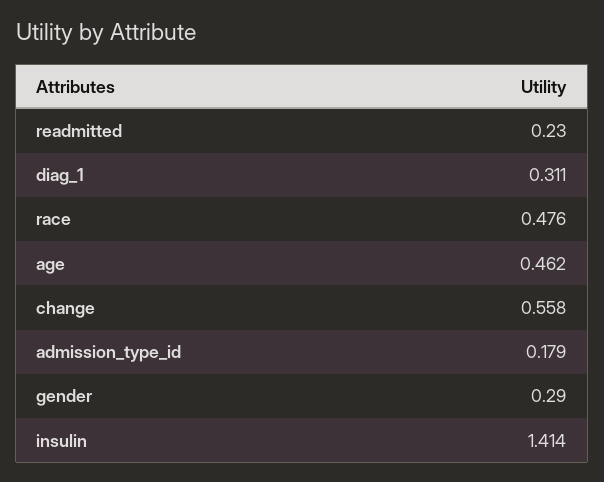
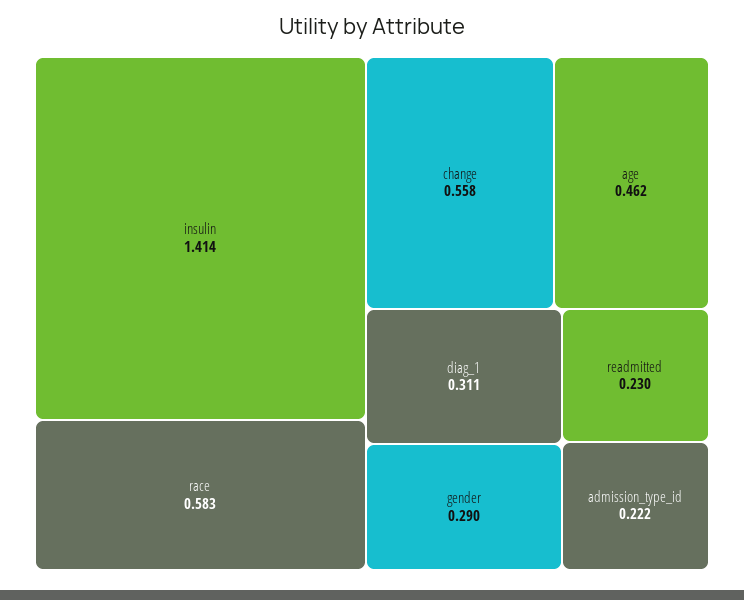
race: 0.476 -> 0.583
admission_type_id: 0.179 -> 0.222

